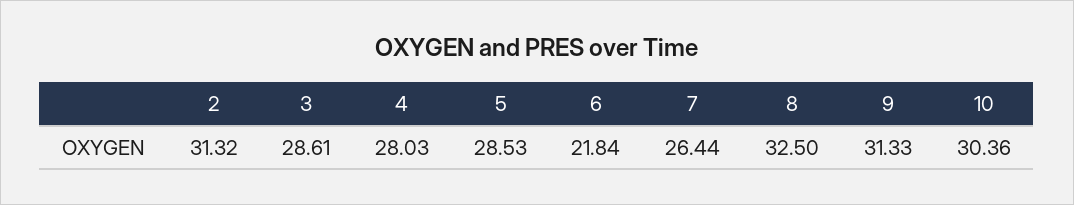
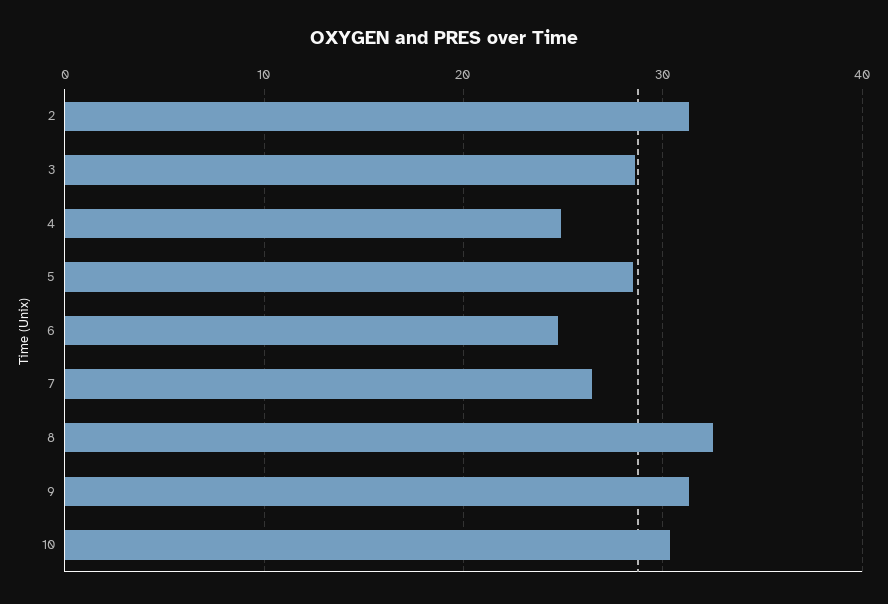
4: 28.03 -> 25
6: 21.84 -> 25

